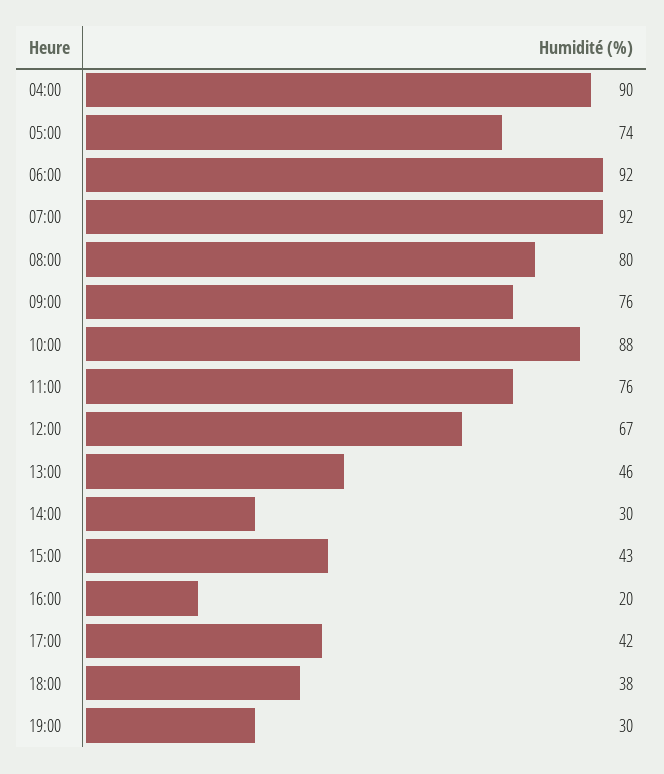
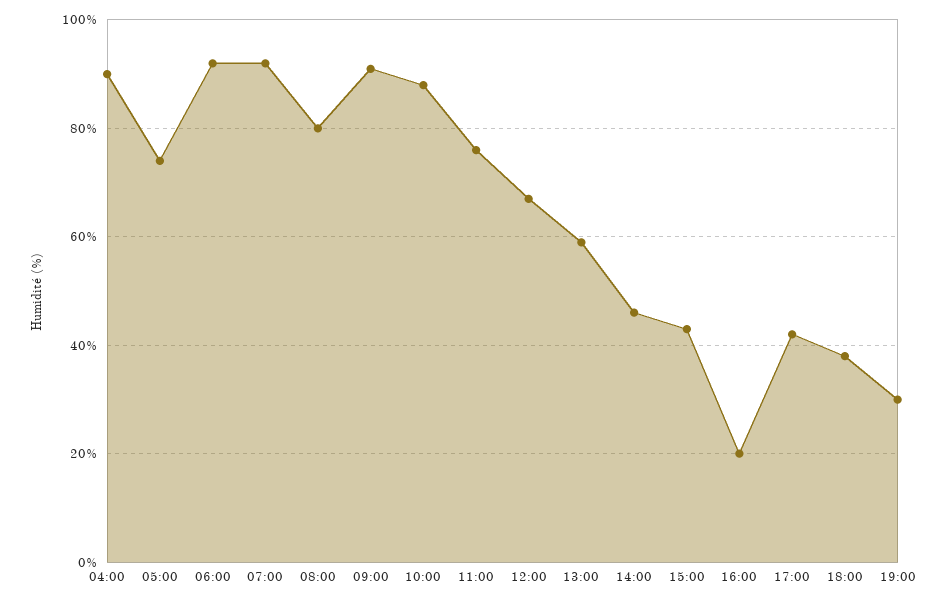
09:00: 76 -> 90
13:00: 46 -> 60
14:00: 30 -> 45

